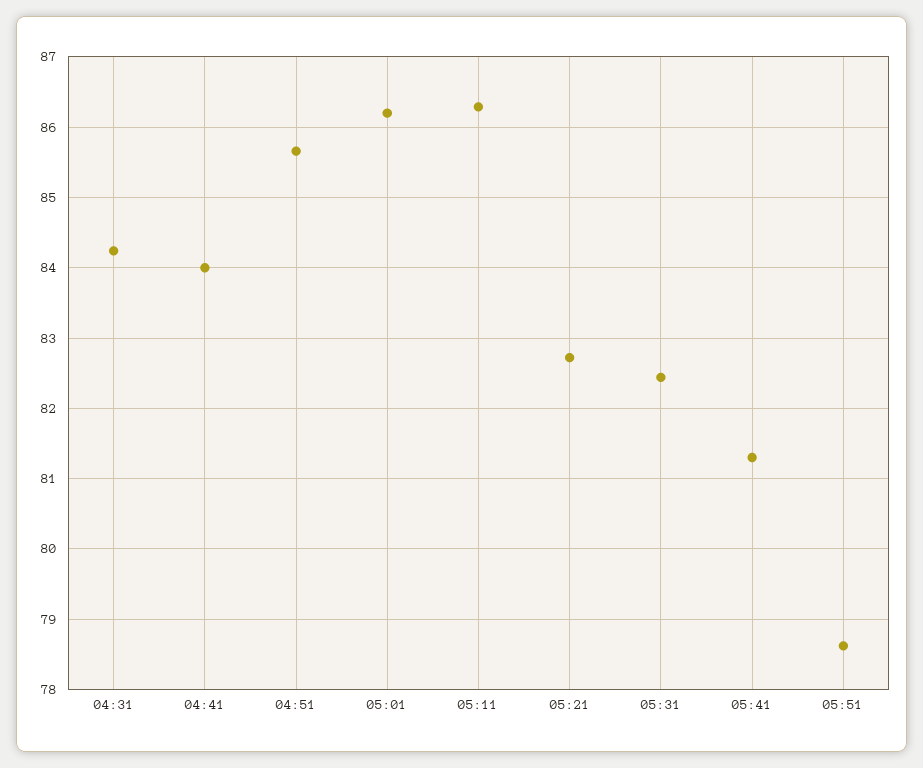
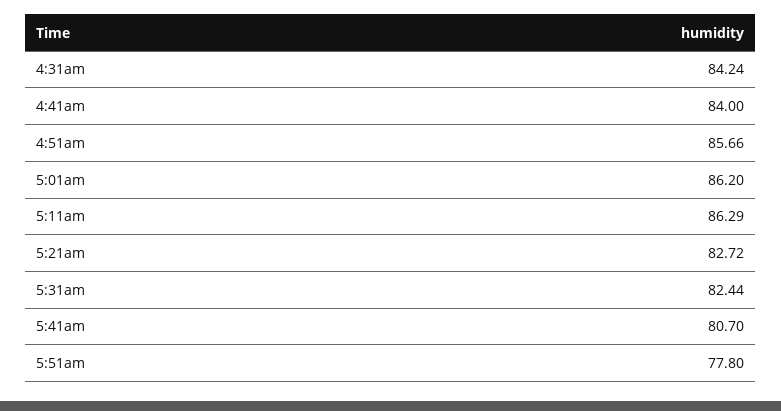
05:41: 81.3 -> 80.7
05:51: 78.6 -> 77.8

